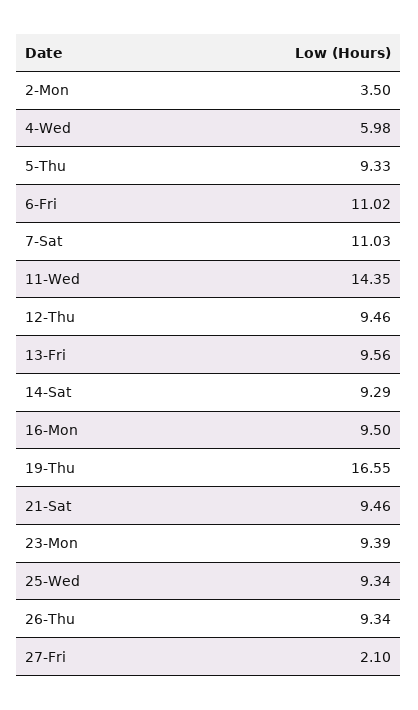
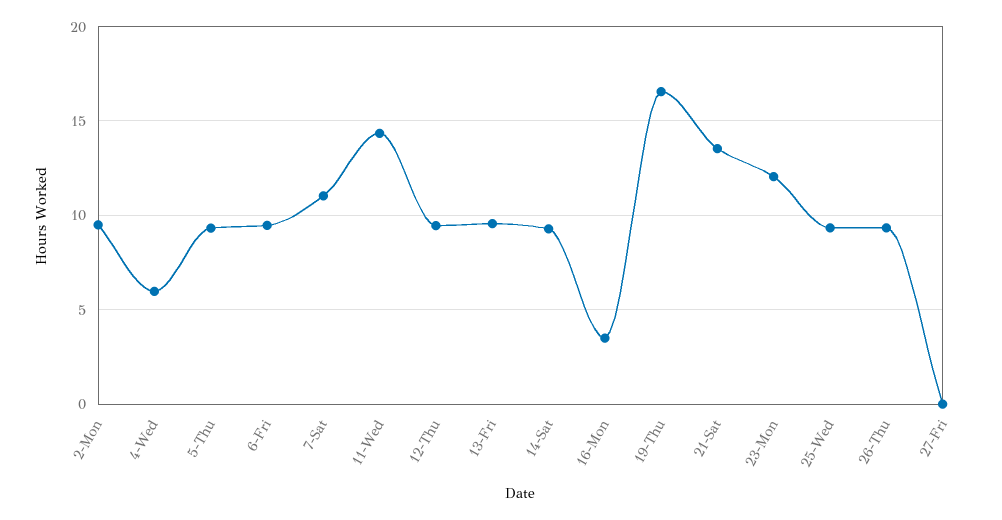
2-Mon: 3.5 -> 9.5
6-Fri: 11.02 -> 9.5
16-Mon: 9.5 -> 3.5
21-Sat: 9.46 -> 13.5
23-Mon: 9.39 -> 12
27-Fri: 2.1 -> 0

